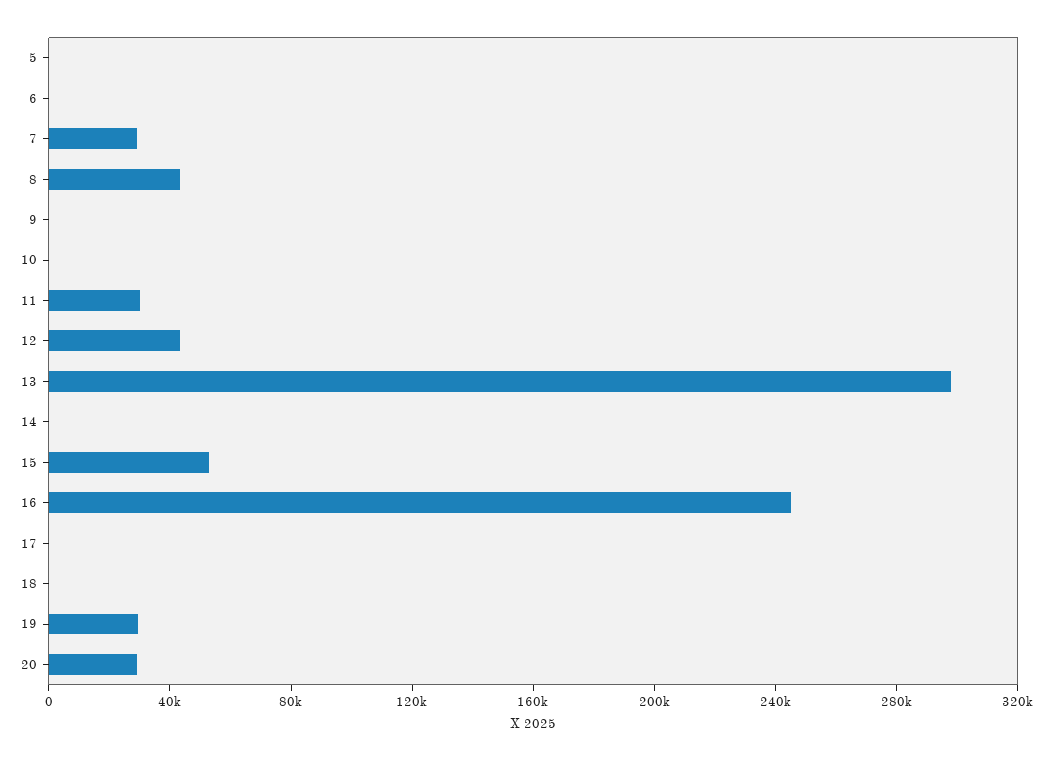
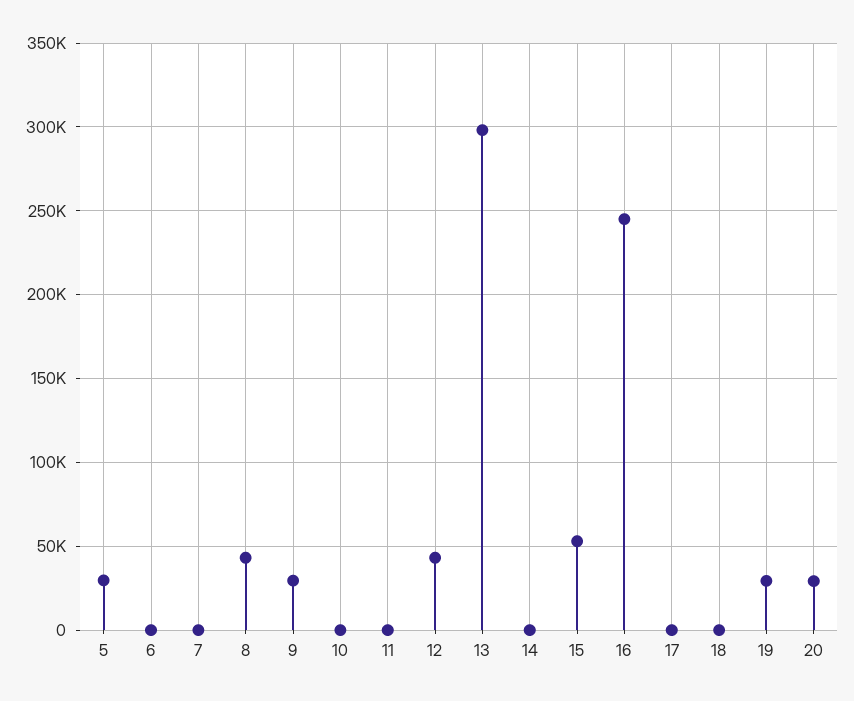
5: 0 -> 30000
7: 30000 -> 0
9: 0 -> 30000
11: 30000 -> 0

